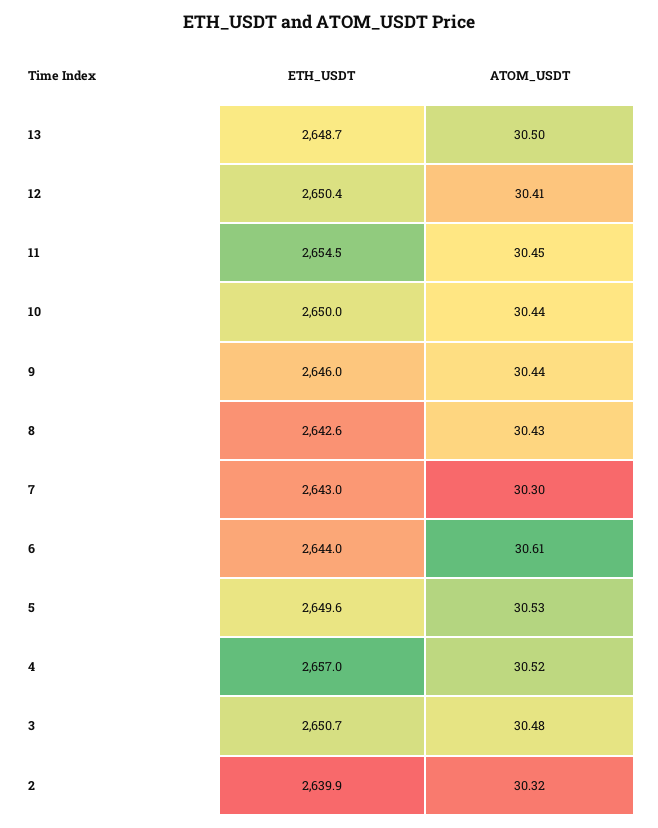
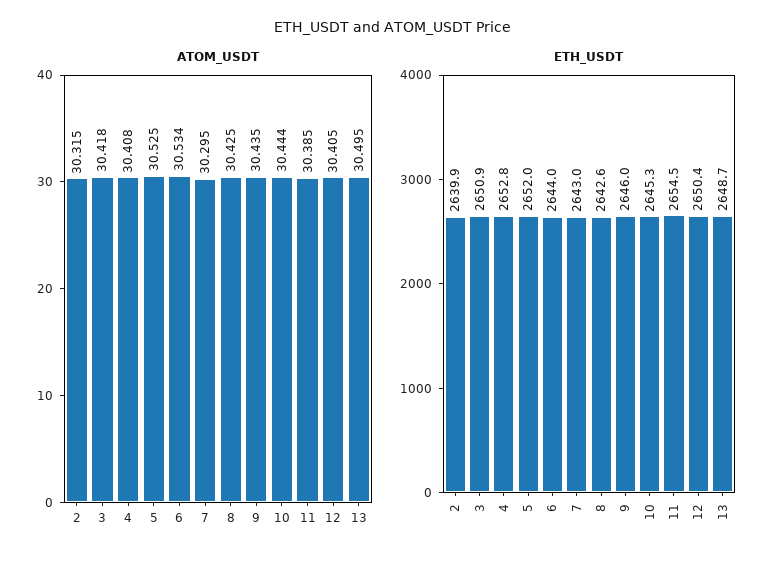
ATOM_USDT, 11: 30.45 -> 30.385
ETH_USDT, 10: 2650 -> 2645.3
ATOM_USDT, 6: 30.61 -> 30.534
ETH_USDT, 5: 2649.6 -> 2652
ETH_USDT, 4: 2657 -> 2652.8
ATOM_USDT, 4: 30.52 -> 30.408
ETH_USDT, 3: 2650.7 -> 2650.9
ATOM_USDT, 3: 30.48 -> 30.418

